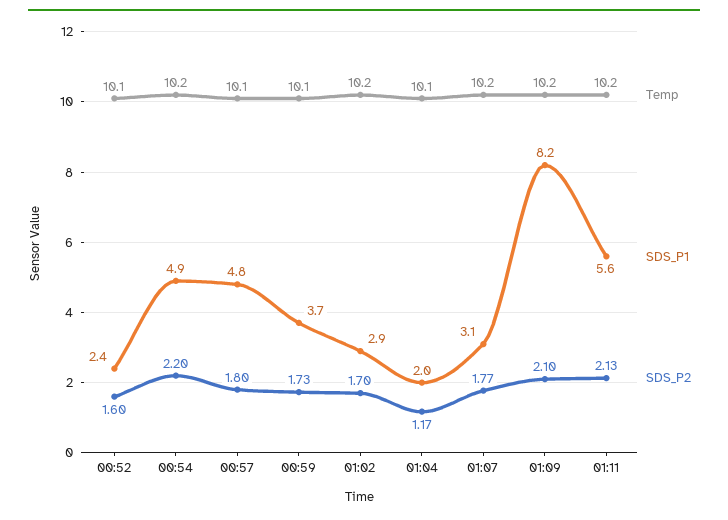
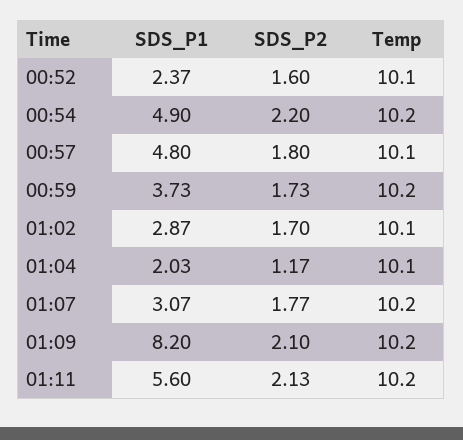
Temp, 00:59: 10.1 -> 10.2
Temp, 01:02: 10.2 -> 10.1

